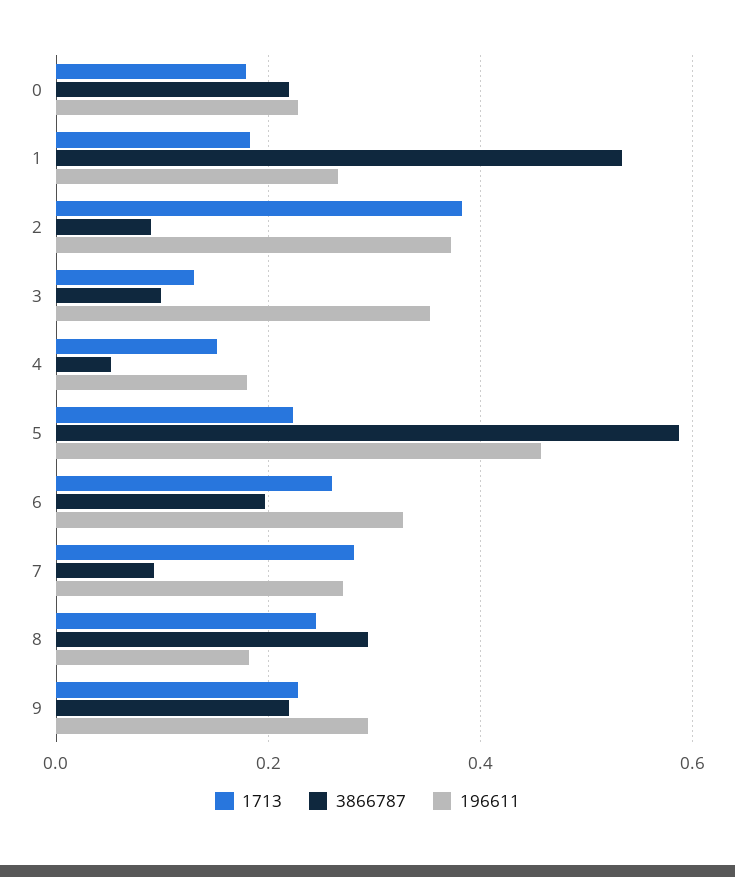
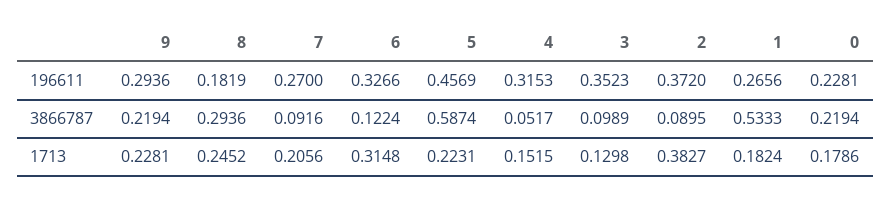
196611, 4: 0.18 -> 0.3153
1713, 6: 0.26 -> 0.3148
3866787, 6: 0.2 -> 0.1224
1713, 7: 0.28 -> 0.2056

